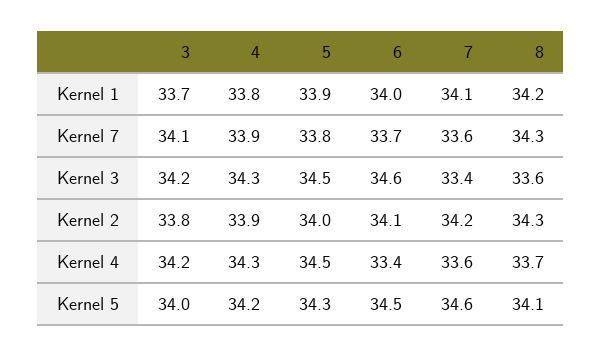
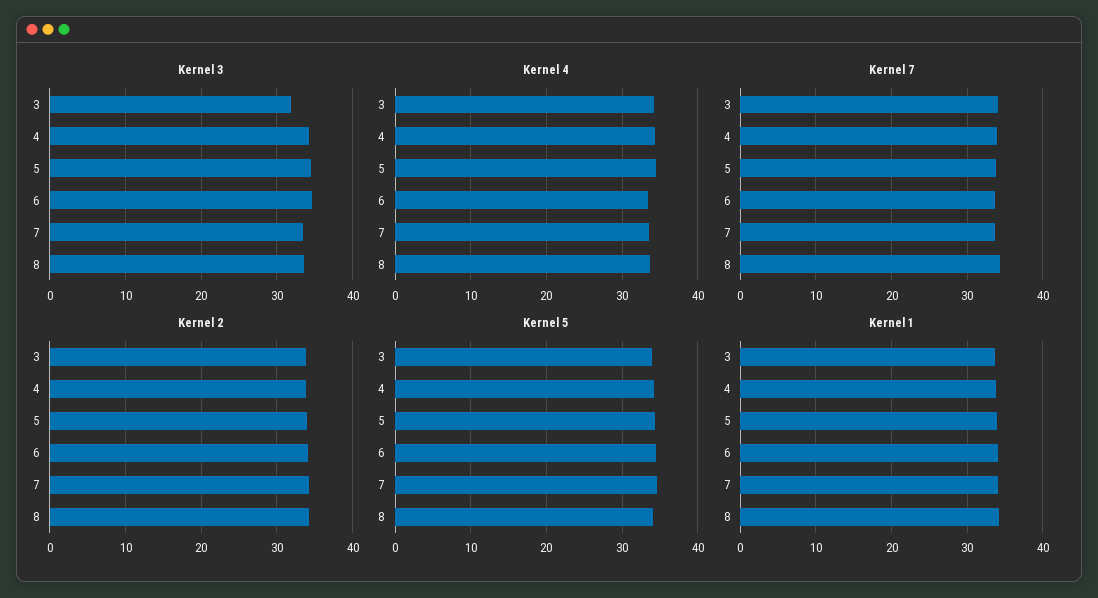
Kernel 3, 3: 34.2 -> 32

